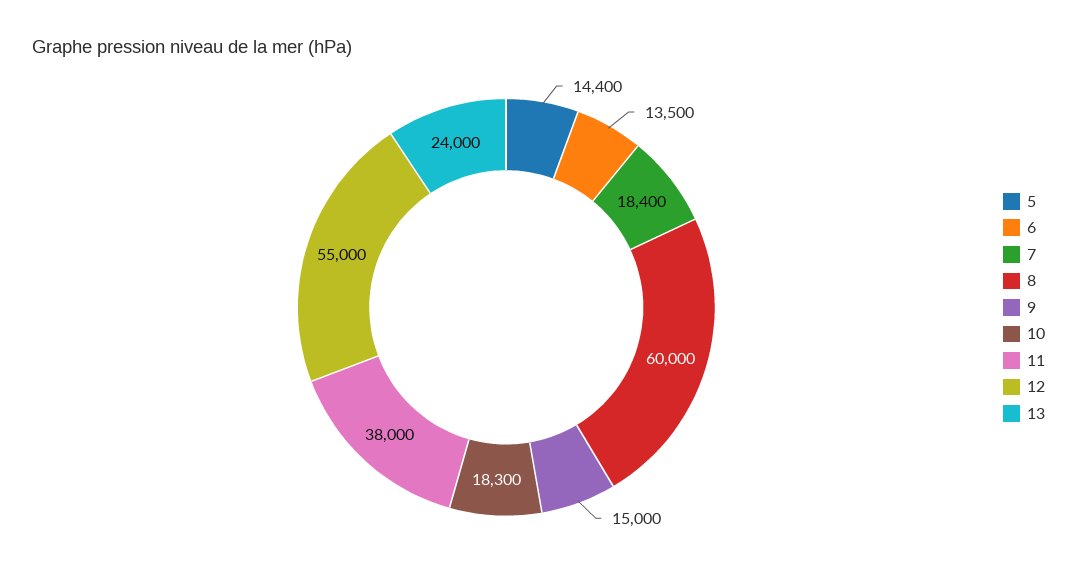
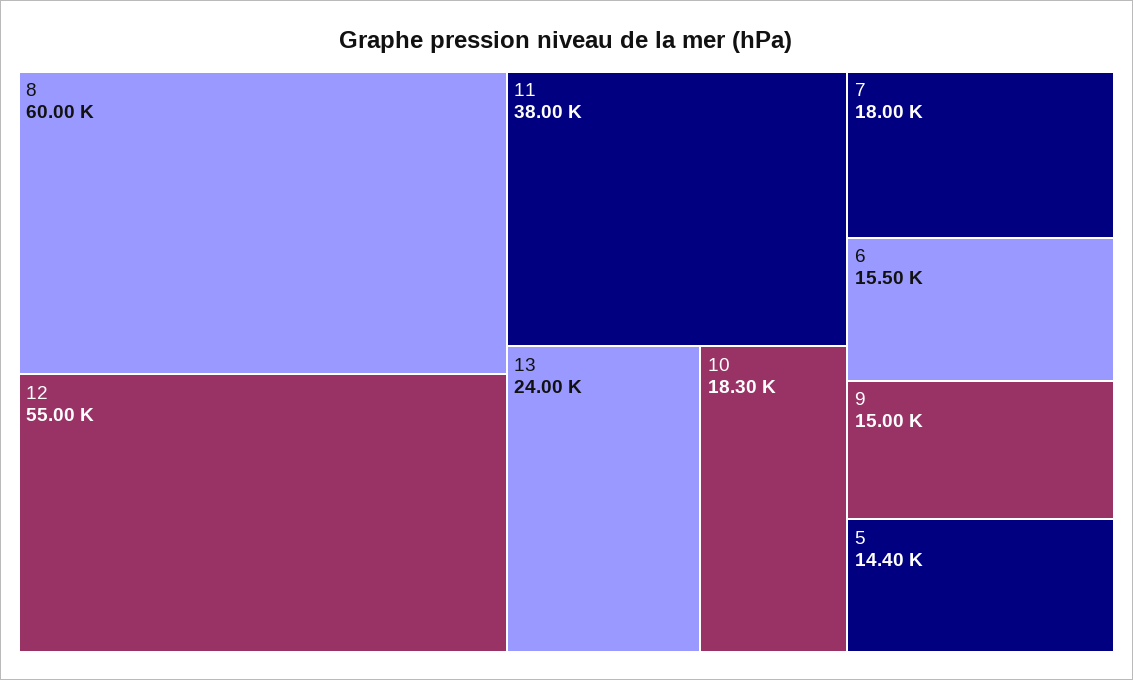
6: 13500 -> 15500
7: 18400 -> 18000

